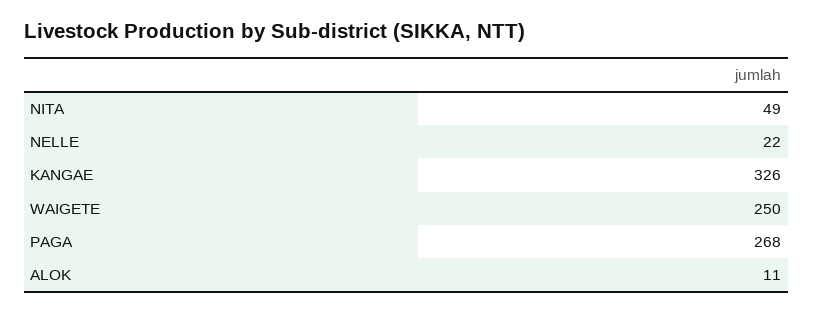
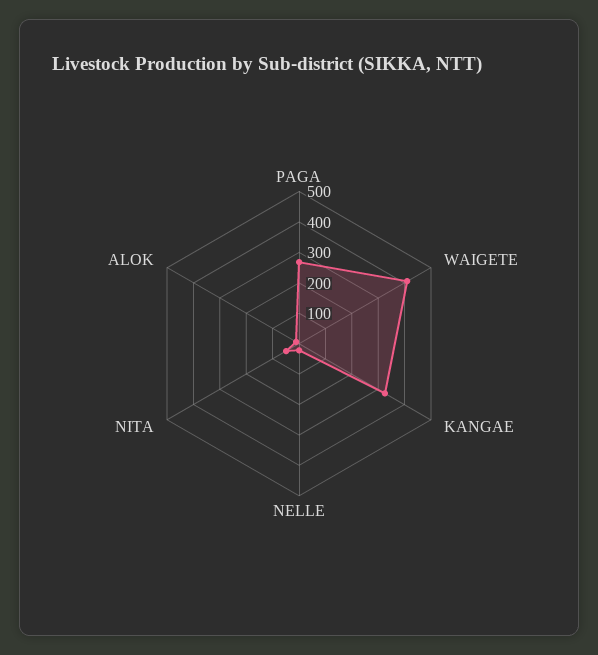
WAIGETE: 250 -> 400

